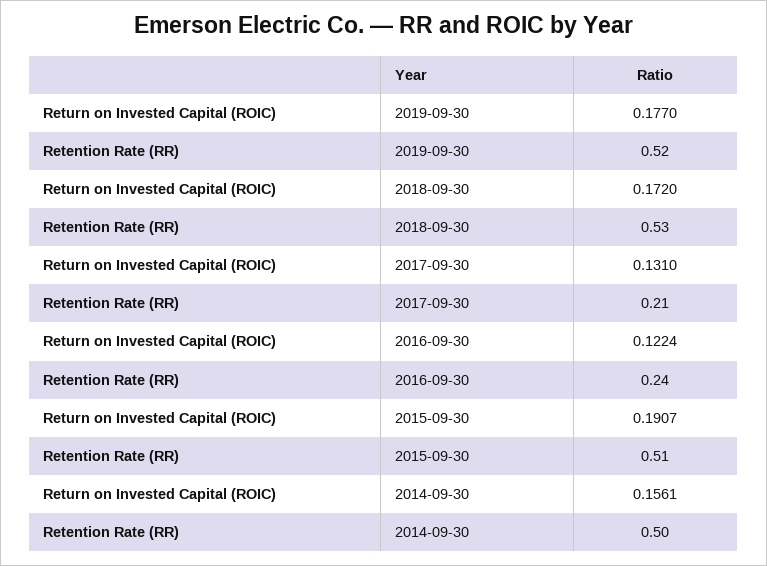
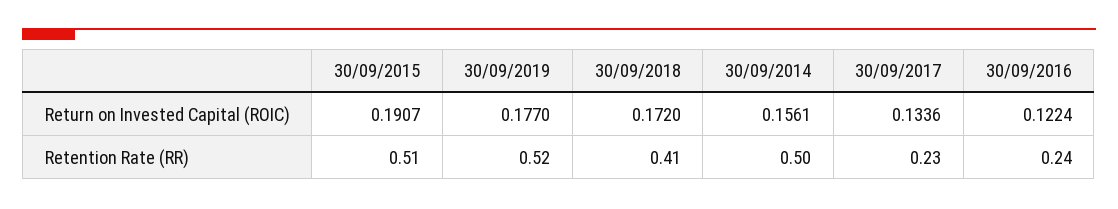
Retention Rate (RR), 2018-09-30: 0.53 -> 0.41
Return on Invested Capital (ROIC), 2017-09-30: 0.131 -> 0.1336
Retention Rate (RR), 2017-09-30: 0.21 -> 0.23

